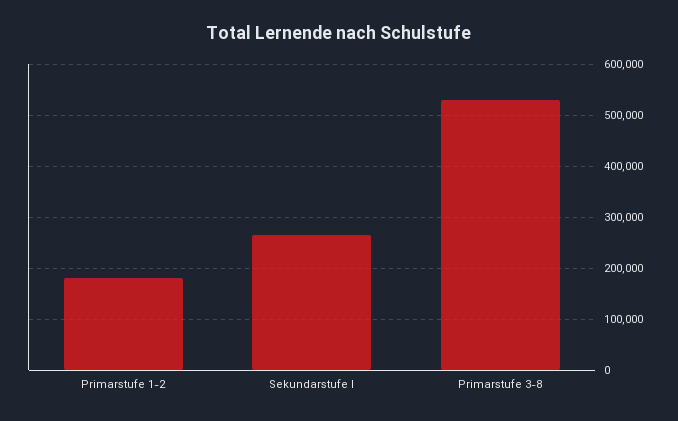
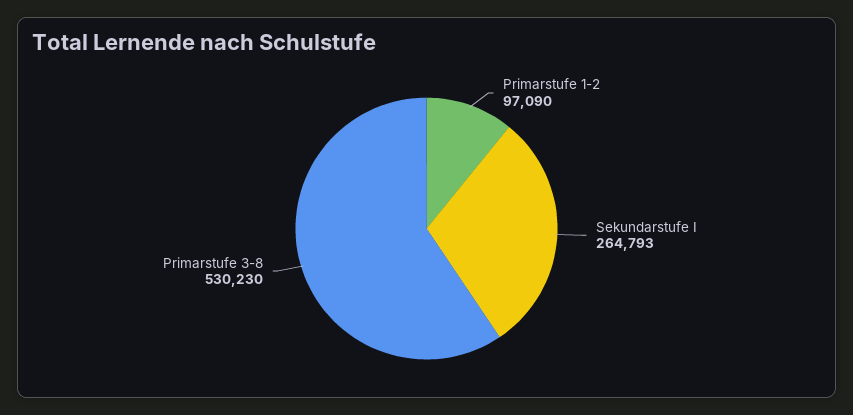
Primarstufe 1-2: 180000 -> 97090

